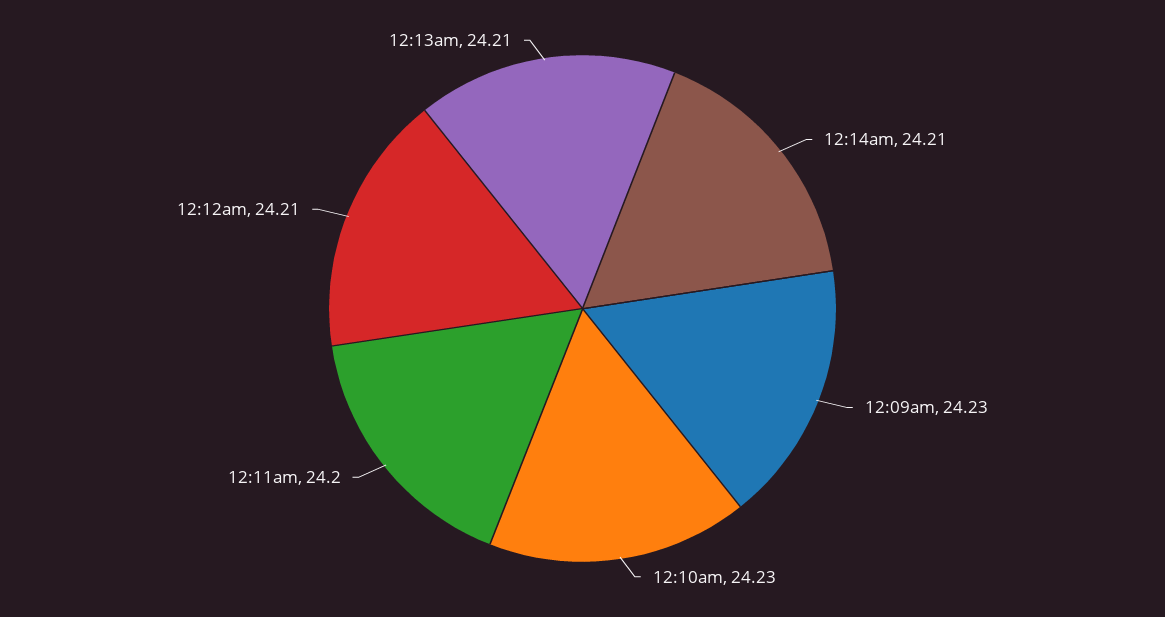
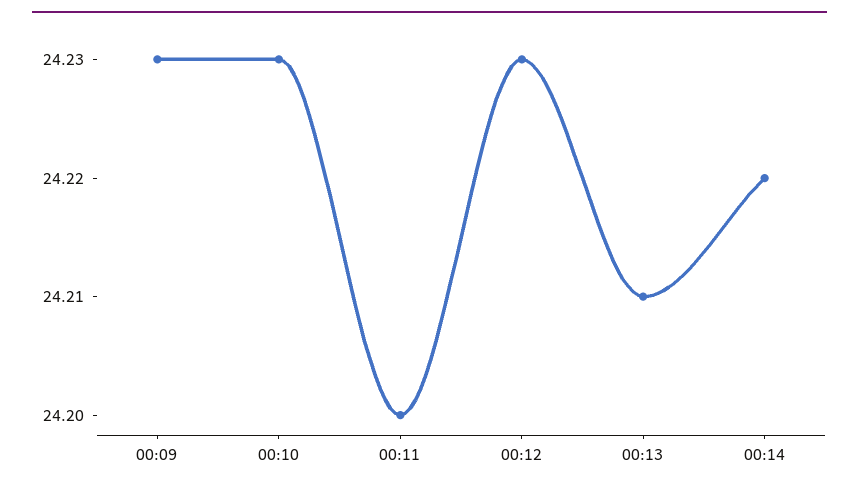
12:14am: 24.21 -> 24.22
12:12am: 24.21 -> 24.23

